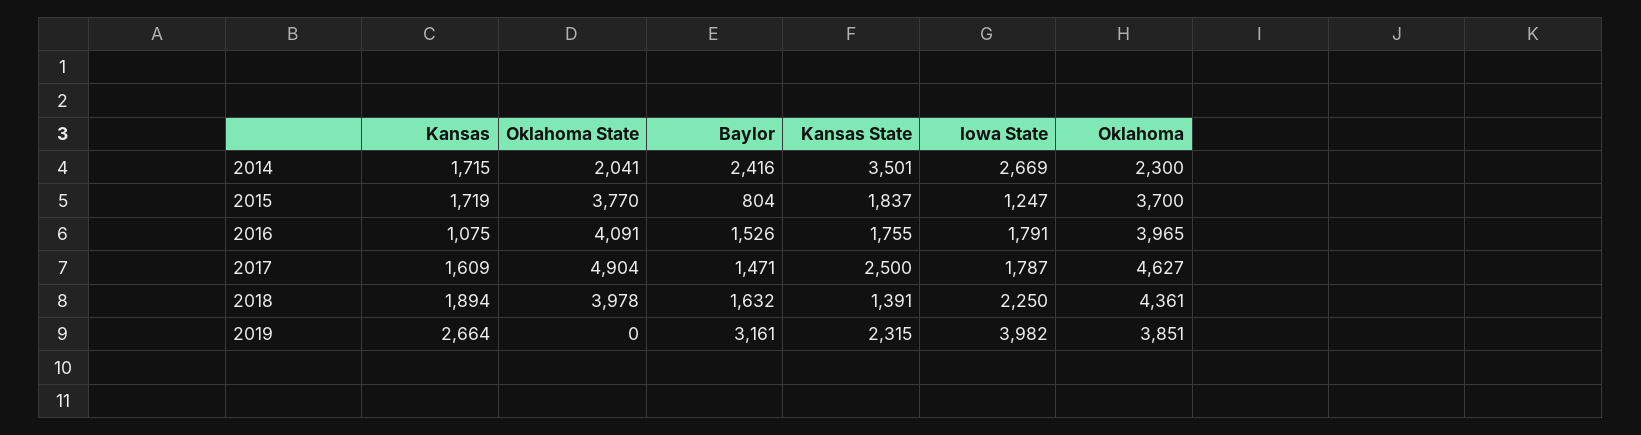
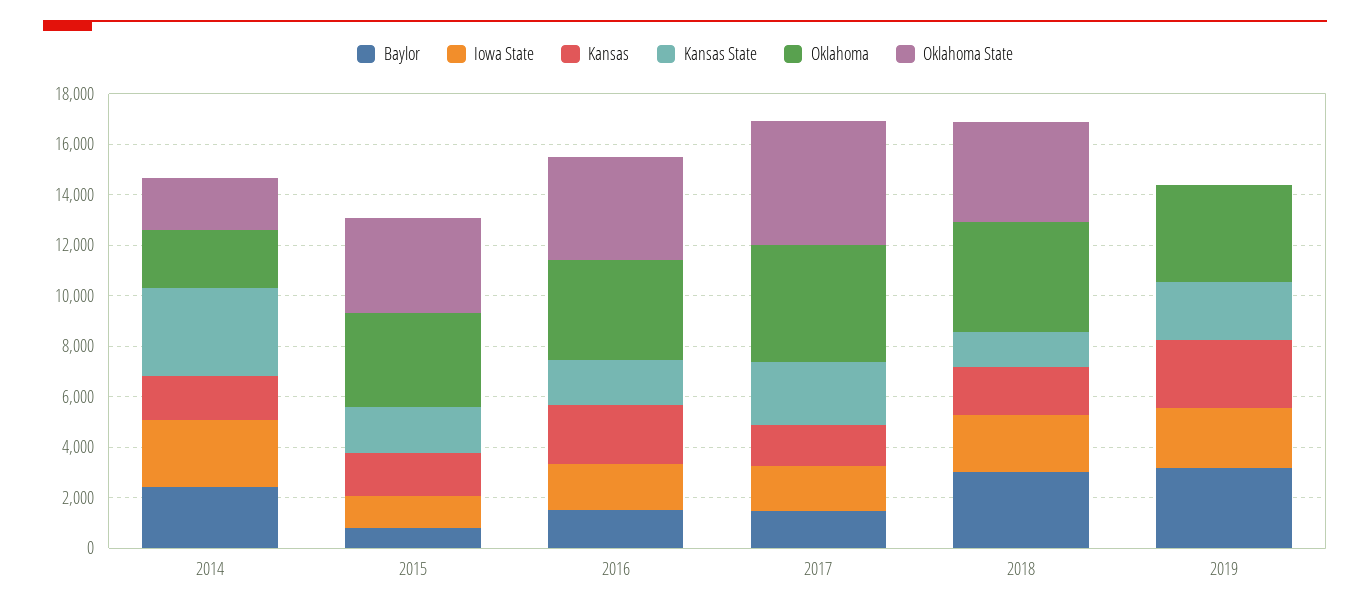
Kansas, 2016: 1075 -> 2500
Baylor, 2018: 1632 -> 3000
Iowa State, 2019: 3982 -> 2500

